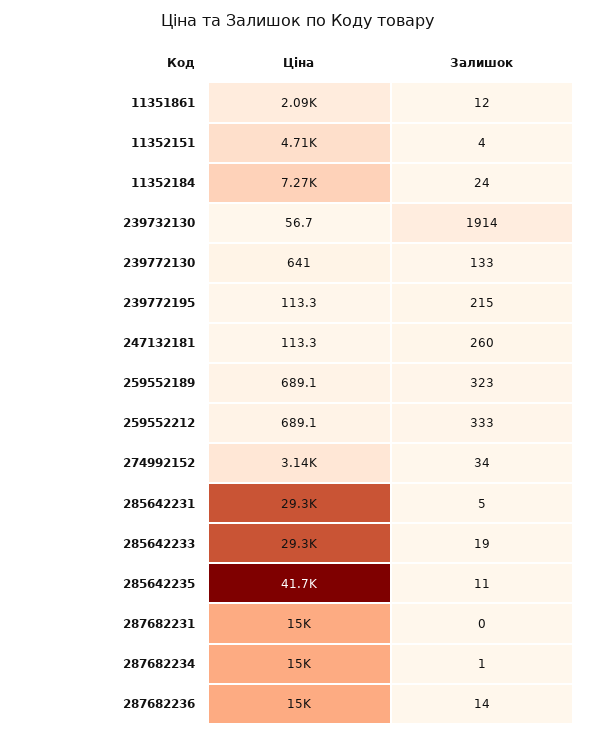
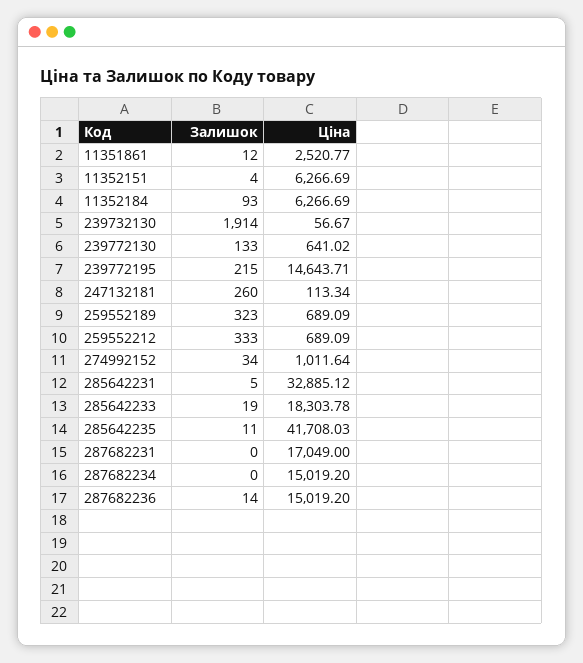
Ціна, 11351861: 2090 -> 2520.77
Ціна, 11352151: 4710 -> 6266.69
Ціна, 11352184: 7270 -> 6266.69
Залишок, 11352184: 24 -> 93
Ціна, 239772195: 113.3 -> 14643.71
Ціна, 274992152: 3140 -> 1011.64
Ціна, 285642231: 29300 -> 32885.12
Ціна, 285642233: 29300 -> 18303.78
Ціна, 287682231: 15000 -> 17049
Залишок, 287682234: 1 -> 0

